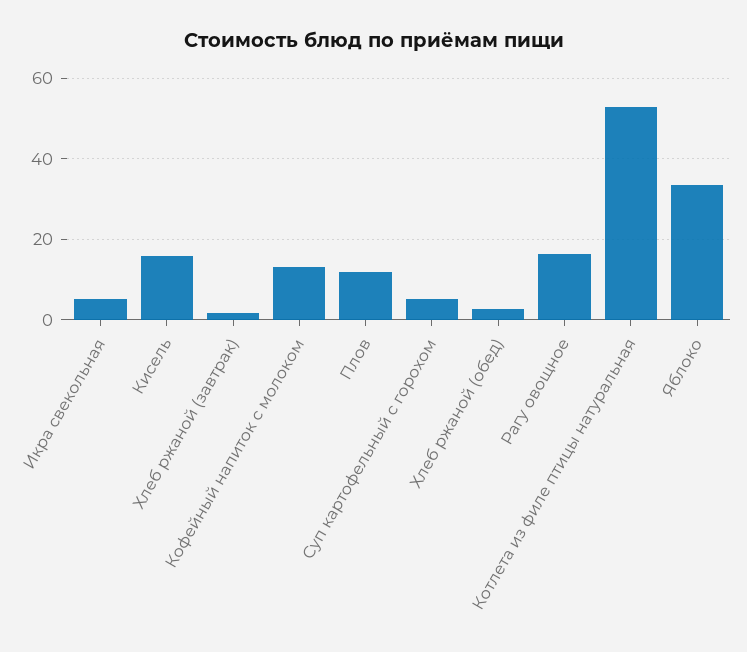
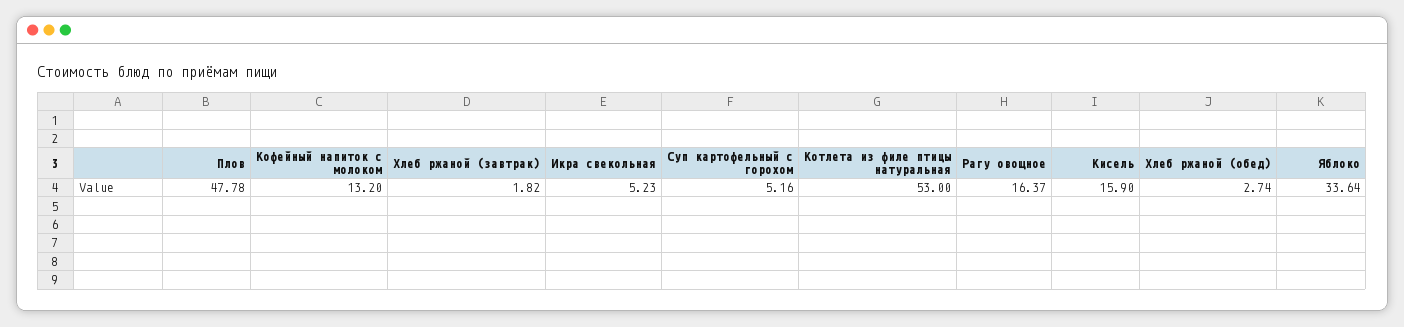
Плов: 12 -> 47.78

